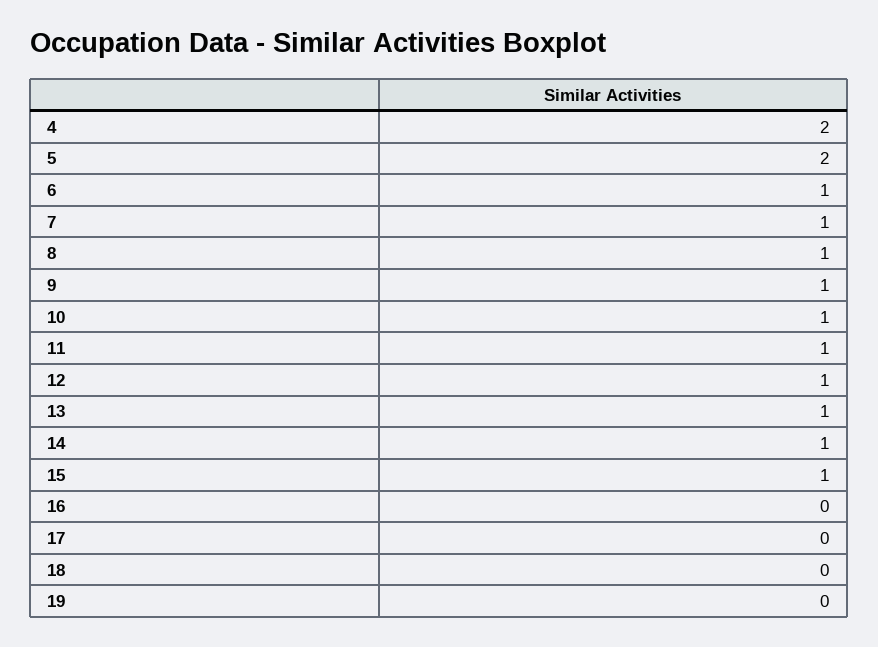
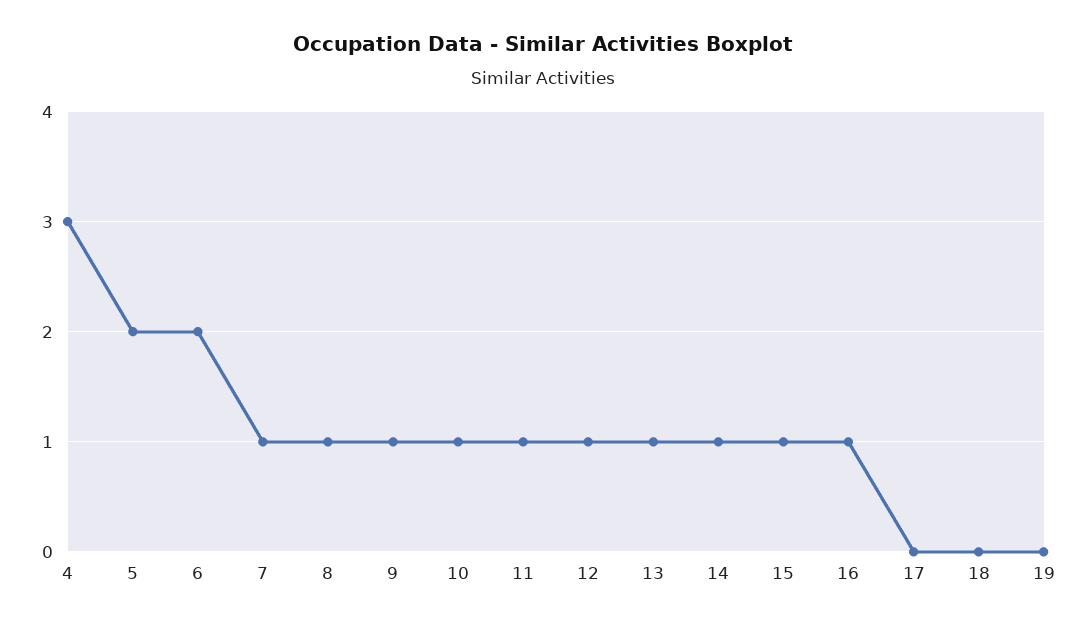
4: 2 -> 3
6: 1 -> 2
16: 0 -> 1

